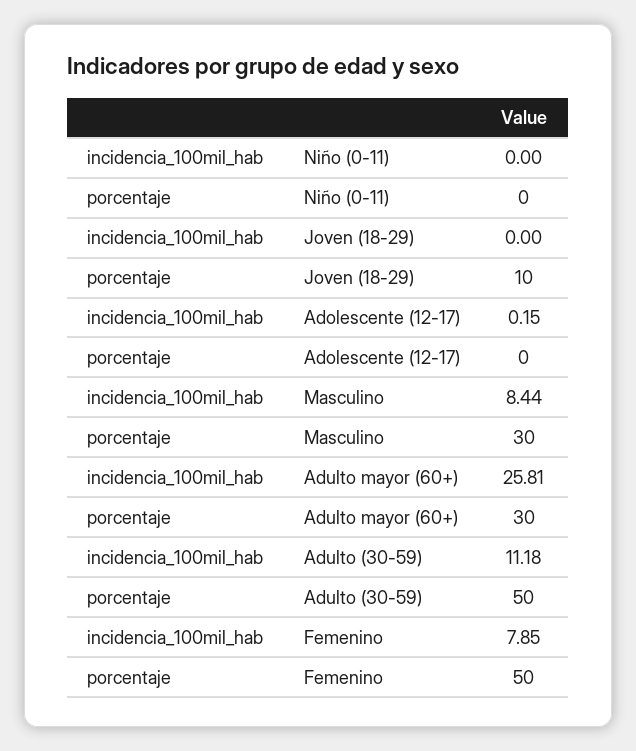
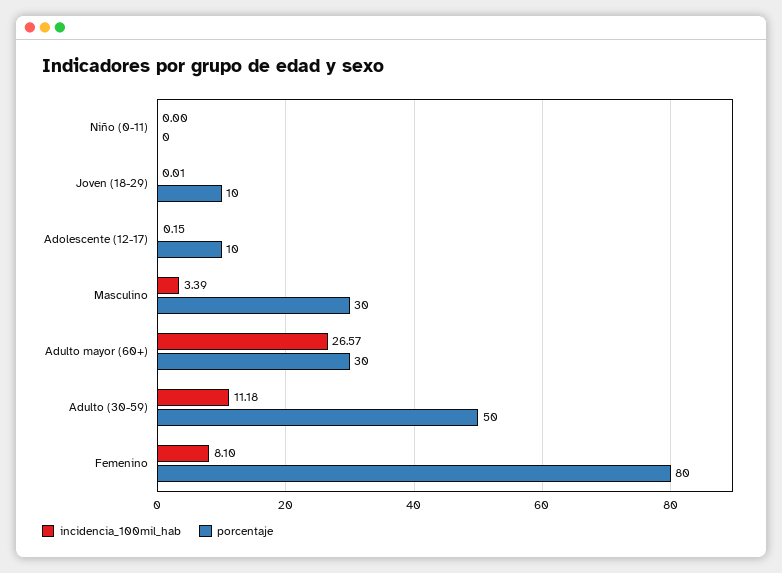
incidencia_100mil_hab, Joven (18-29): 0 -> 0.01
porcentaje, Adolescente (12-17): 0 -> 10
incidencia_100mil_hab, Masculino: 8.44 -> 3.39
incidencia_100mil_hab, Adulto mayor (60+): 25.81 -> 26.57
incidencia_100mil_hab, Femenino: 7.85 -> 8.1
porcentaje, Femenino: 50 -> 80

